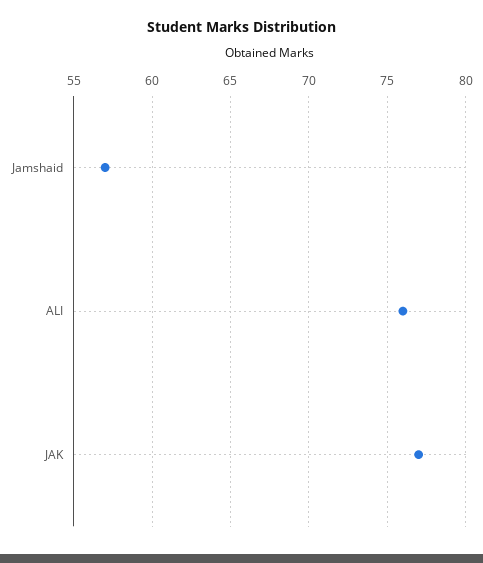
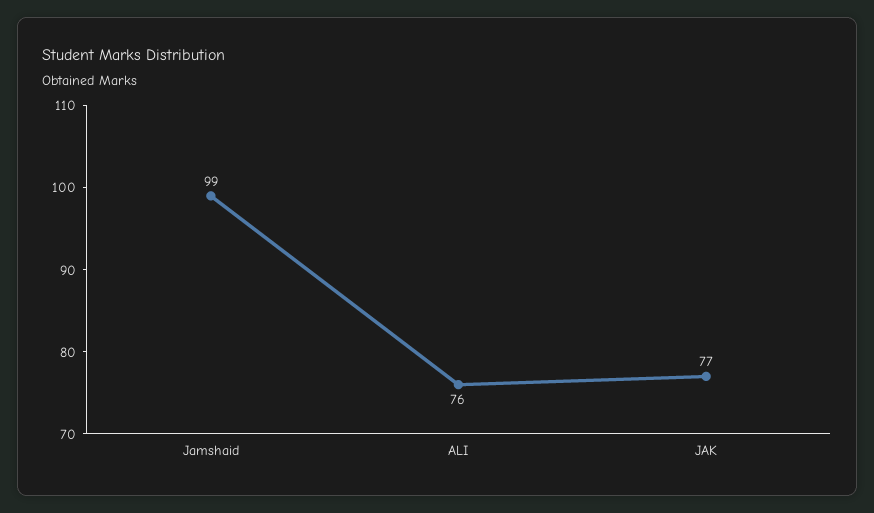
Jamshaid: 57 -> 99

